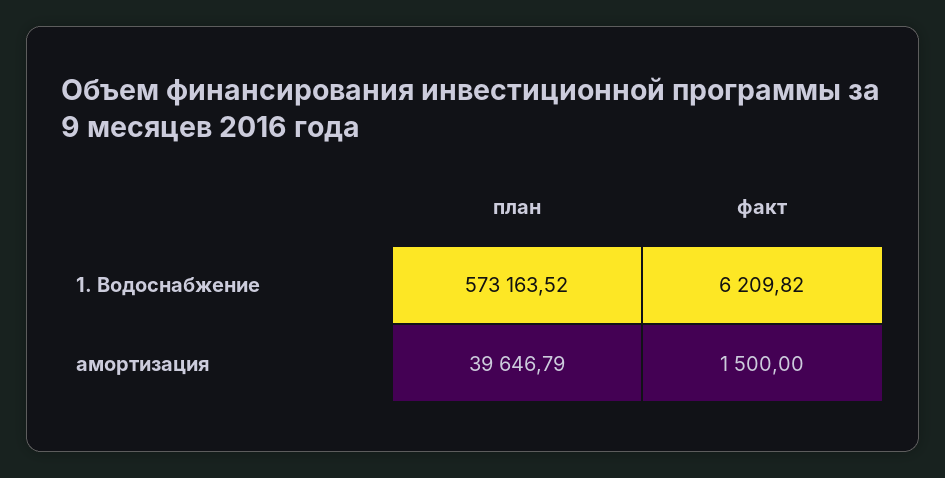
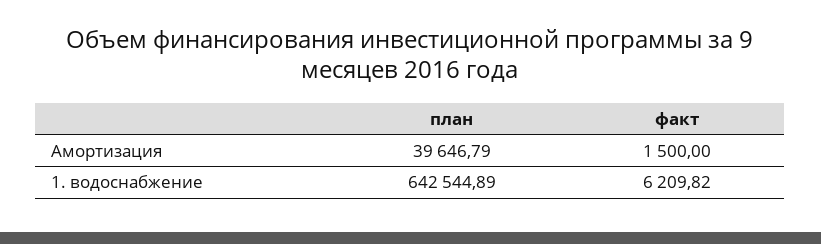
план, 1. Водоснабжение: 573163.52 -> 642544.89

